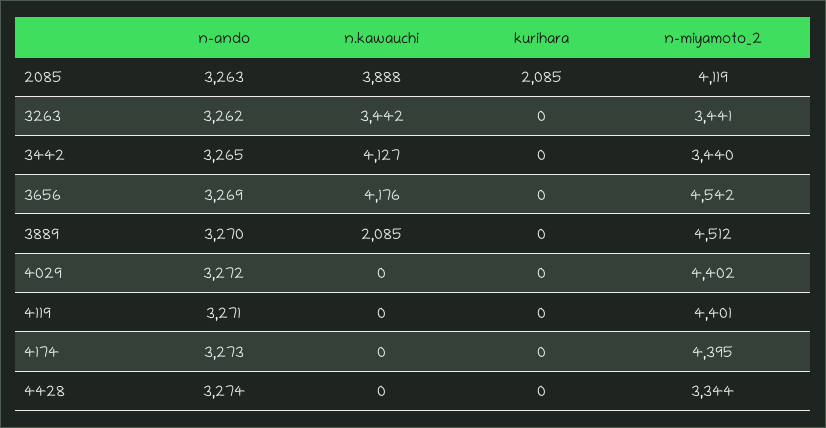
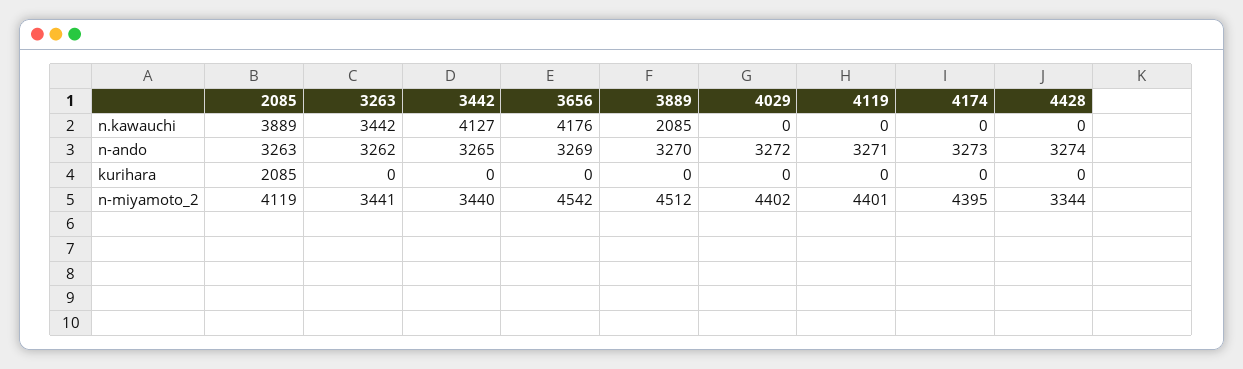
n.kawauchi, 2085: 3888 -> 3889

